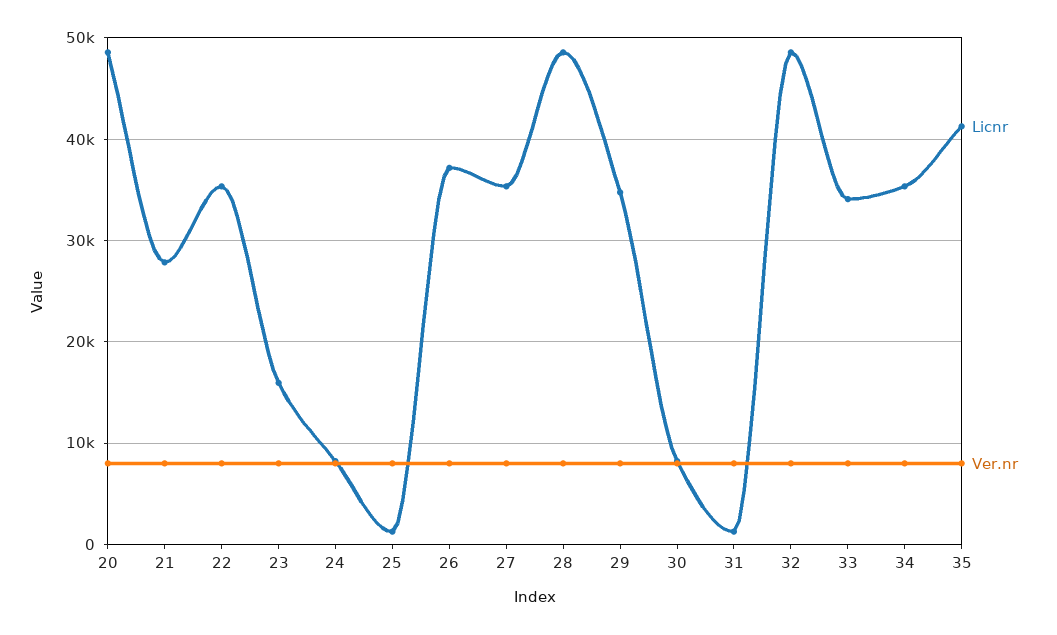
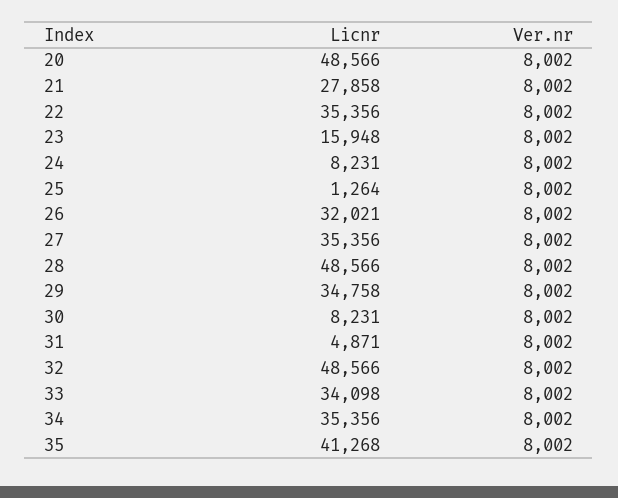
Licnr, 26: 37000 -> 32021
Licnr, 31: 1000 -> 4871

